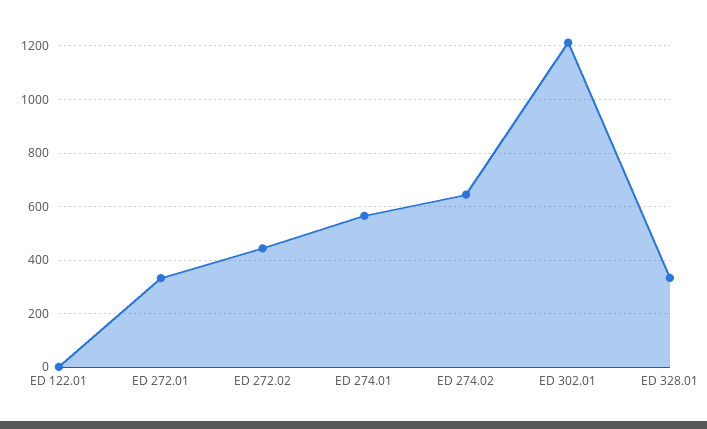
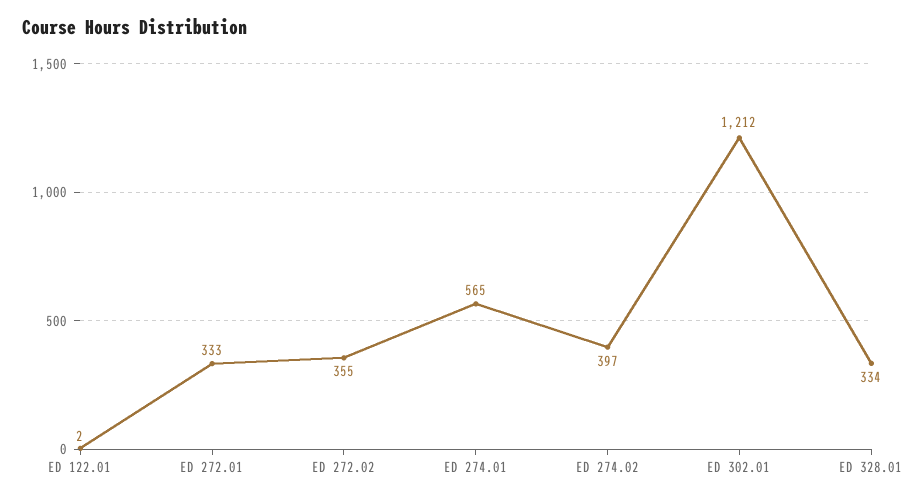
ED 272.02: 450 -> 355
ED 274.02: 650 -> 397

